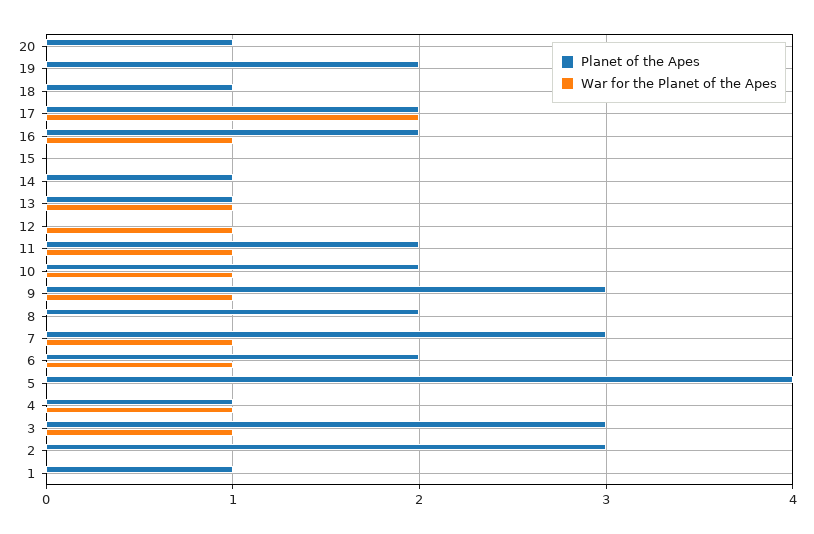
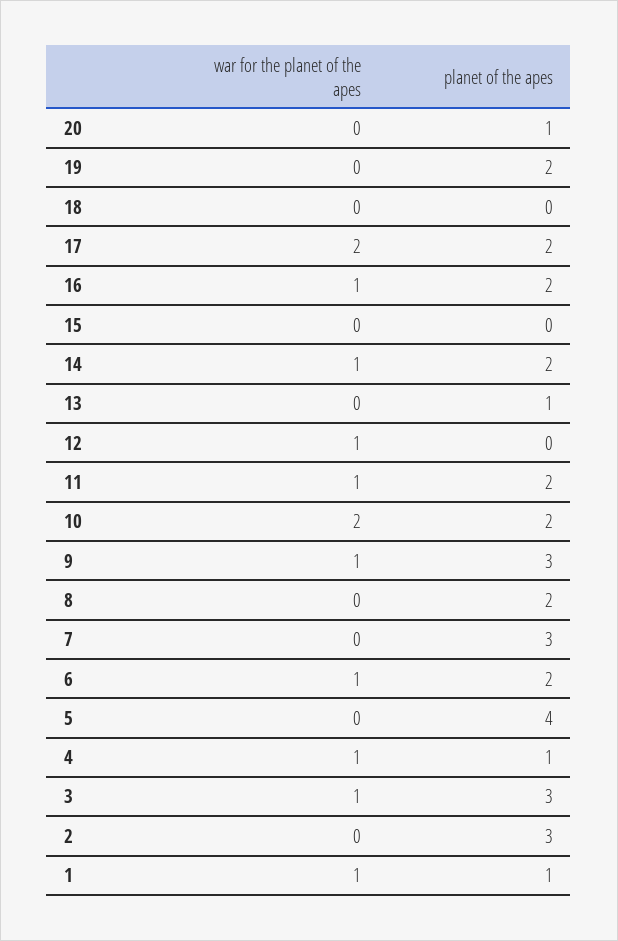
Planet of the Apes, 18: 1 -> 0
Planet of the Apes, 14: 1 -> 2
War for the Planet of the Apes, 14: 0 -> 1
War for the Planet of the Apes, 13: 1 -> 0
War for the Planet of the Apes, 10: 1 -> 2
War for the Planet of the Apes, 7: 1 -> 0
War for the Planet of the Apes, 1: 0 -> 1

